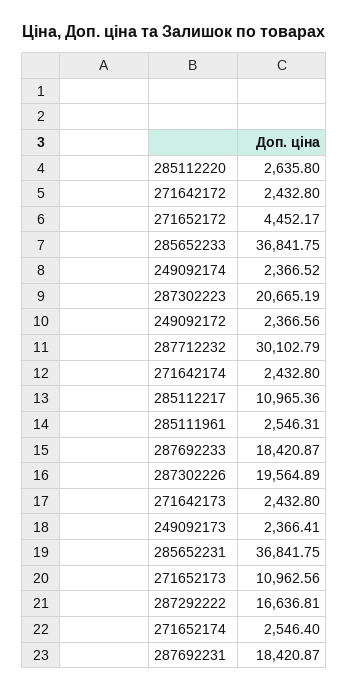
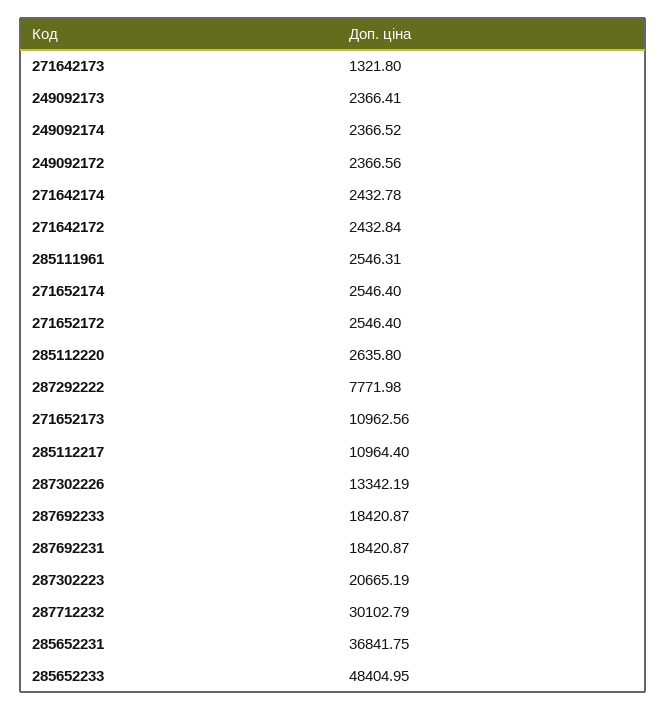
271642172: 2432.8 -> 2432.84
271652172: 4452.17 -> 2546.4
285652233: 36841.75 -> 48404.95
271642174: 2432.8 -> 2432.78
285112217: 10965.36 -> 10964.4
287302226: 19564.89 -> 13342.19
271642173: 2432.8 -> 1321.8
287292222: 16636.81 -> 7771.98

